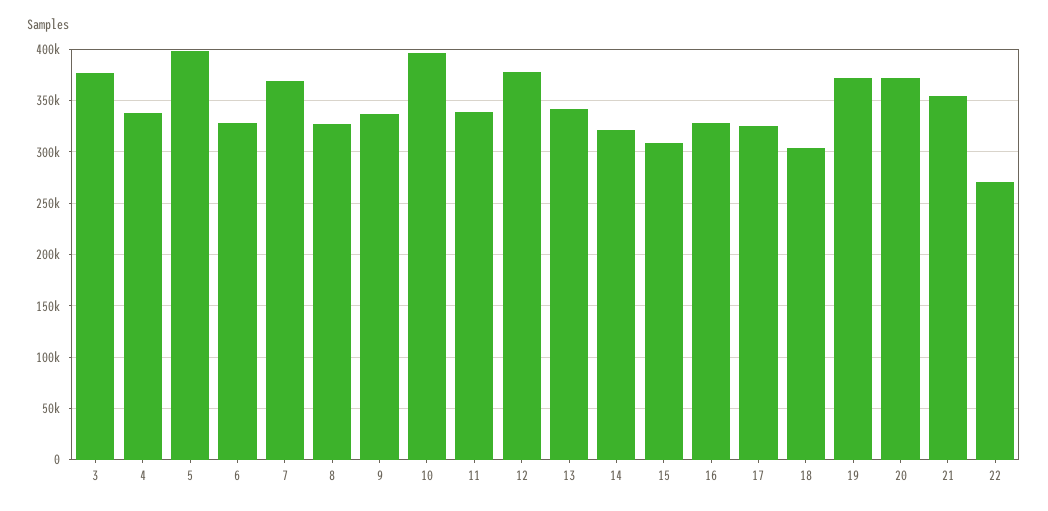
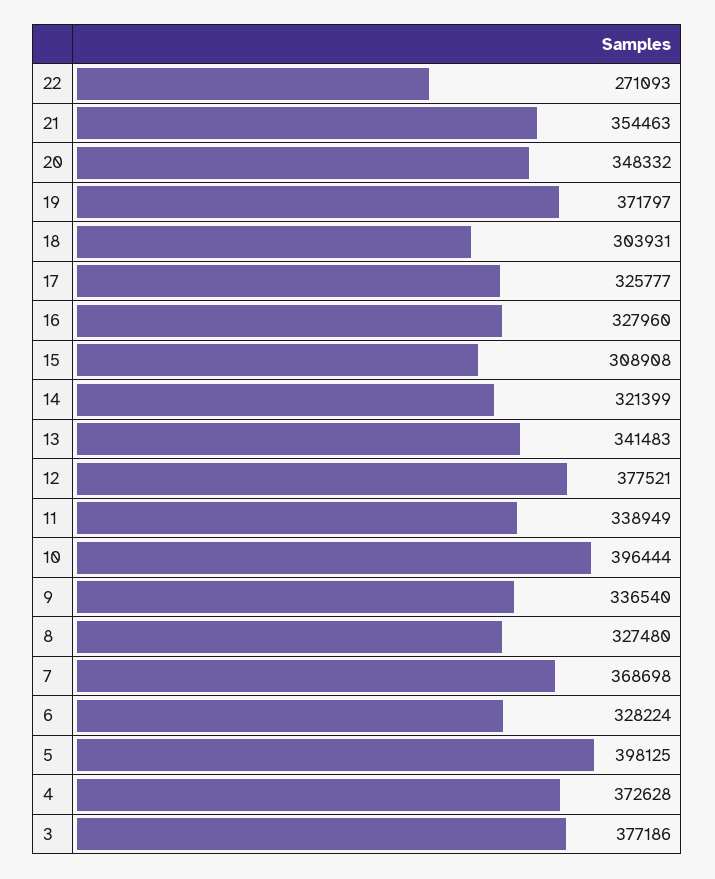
4: 340000 -> 372628
20: 370000 -> 348332

